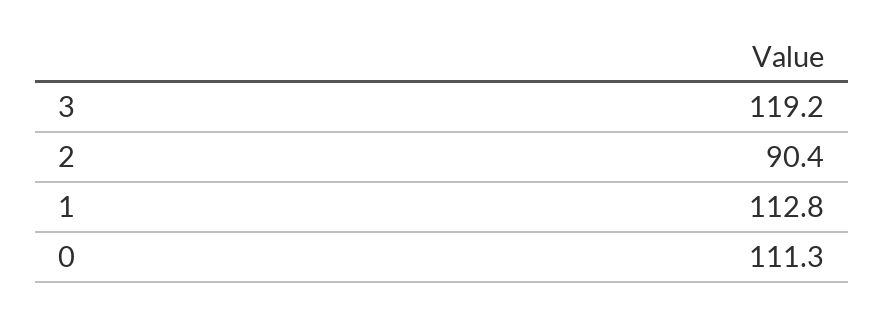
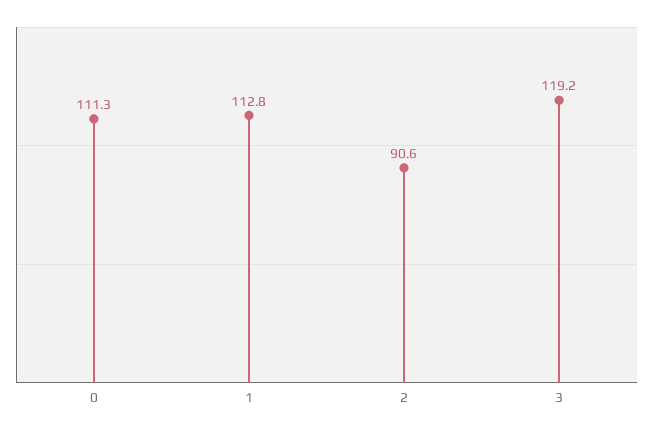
2: 90.4 -> 90.6

